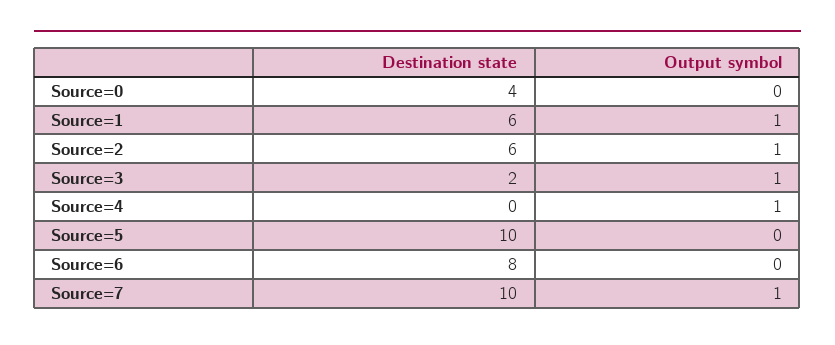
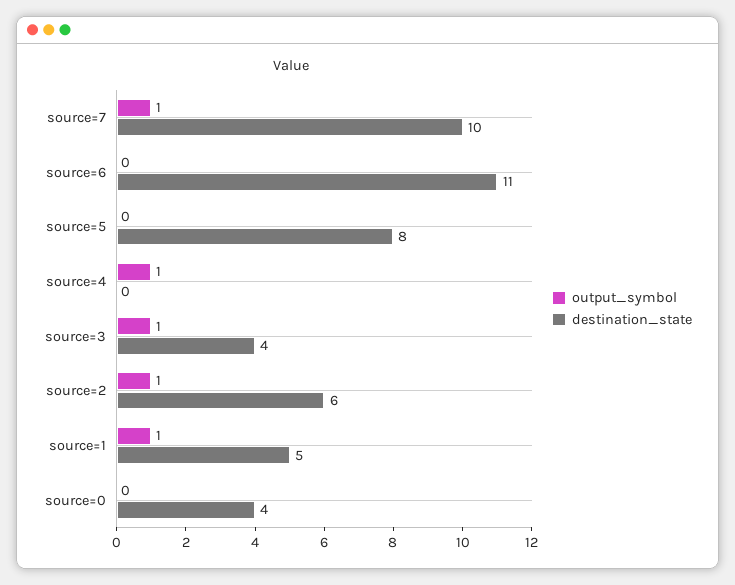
Destination state, Source=1: 6 -> 5
Destination state, Source=3: 2 -> 4
Destination state, Source=5: 10 -> 8
Destination state, Source=6: 8 -> 11

